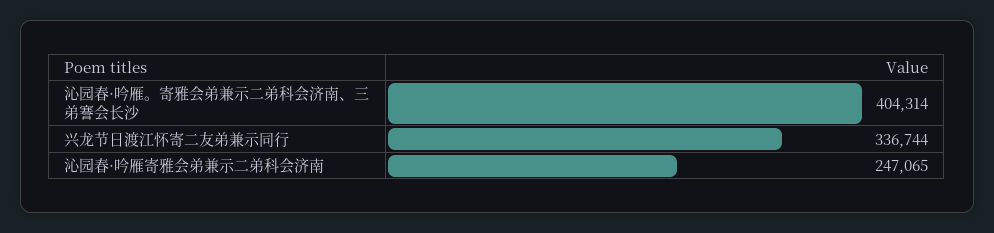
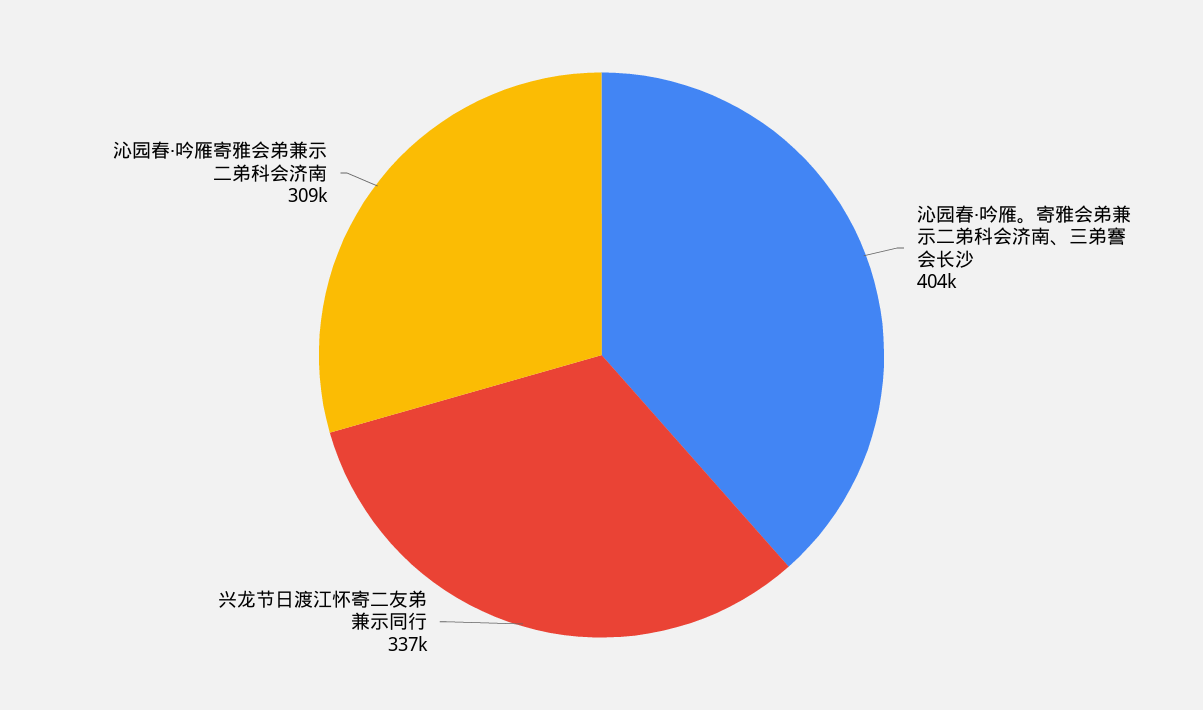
沁园春·吟雁寄雅会弟兼示二弟科会济南: 247065 -> 309000

